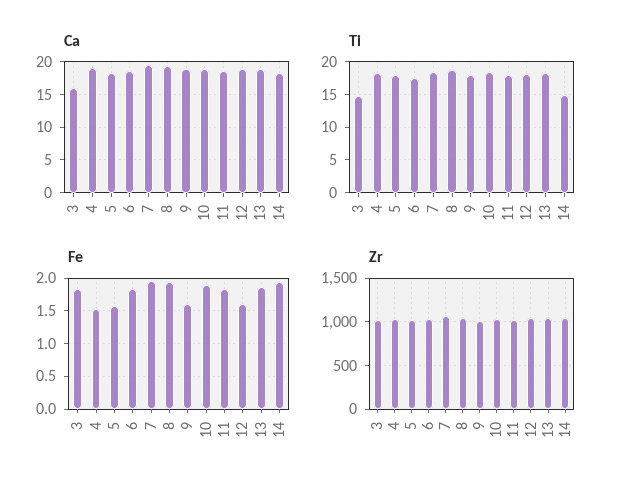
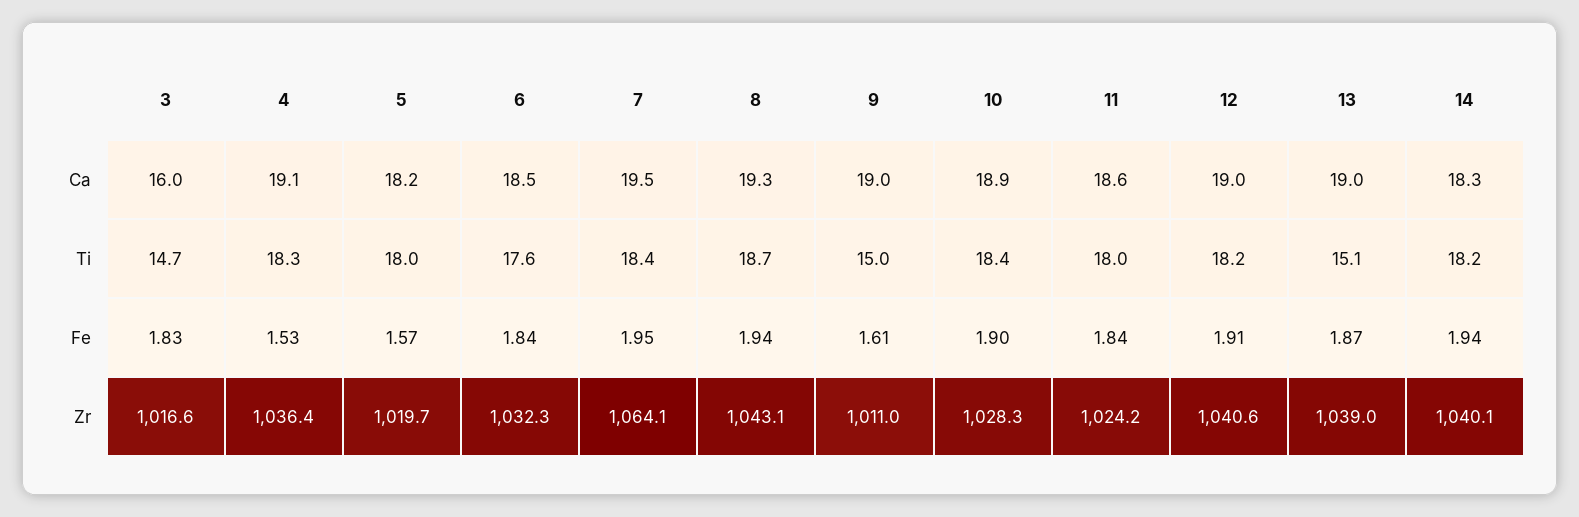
Ti, 9: 18 -> 15
Ti, 13: 18 -> 15.1
Ti, 14: 15 -> 18.2
Fe, 12: 1.6 -> 1.91

